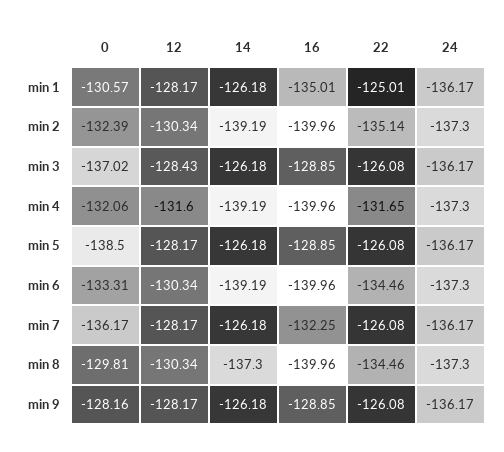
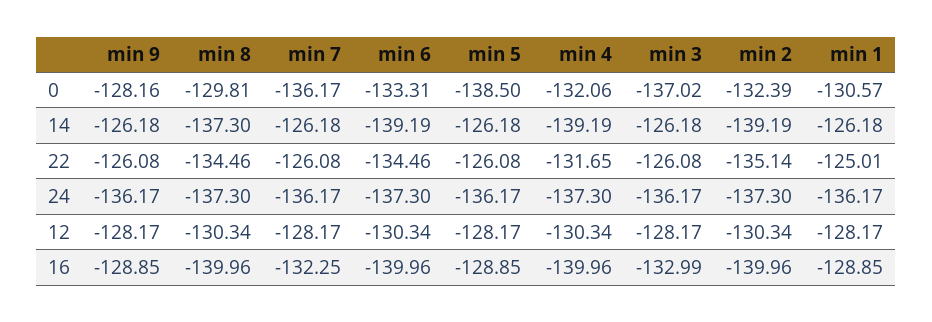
16, min 1: -135.01 -> -128.85
12, min 3: -128.43 -> -128.17
16, min 3: -128.85 -> -132.99
12, min 4: -131.6 -> -130.34

